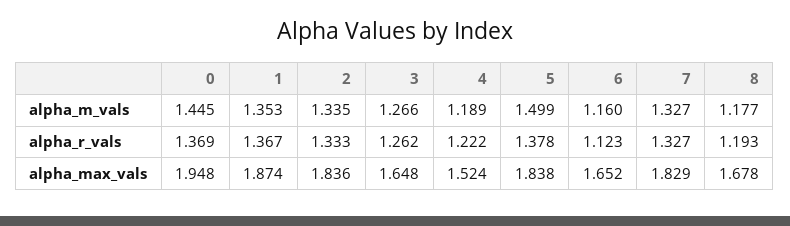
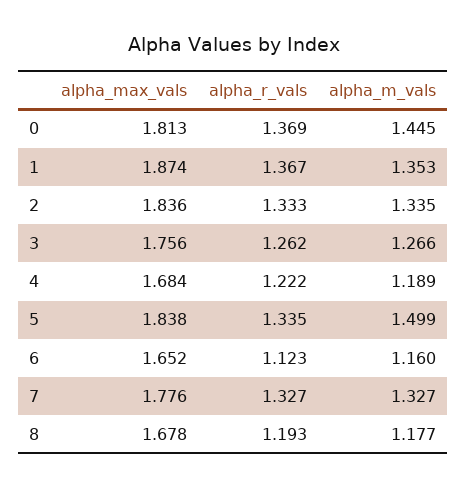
5, alpha_r_vals: 1.378 -> 1.335
0, alpha_max_vals: 1.948 -> 1.813
3, alpha_max_vals: 1.648 -> 1.756
4, alpha_max_vals: 1.524 -> 1.684
7, alpha_max_vals: 1.829 -> 1.776

